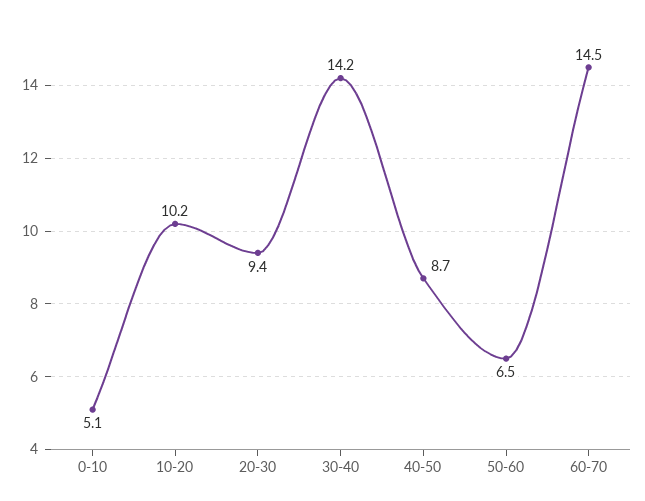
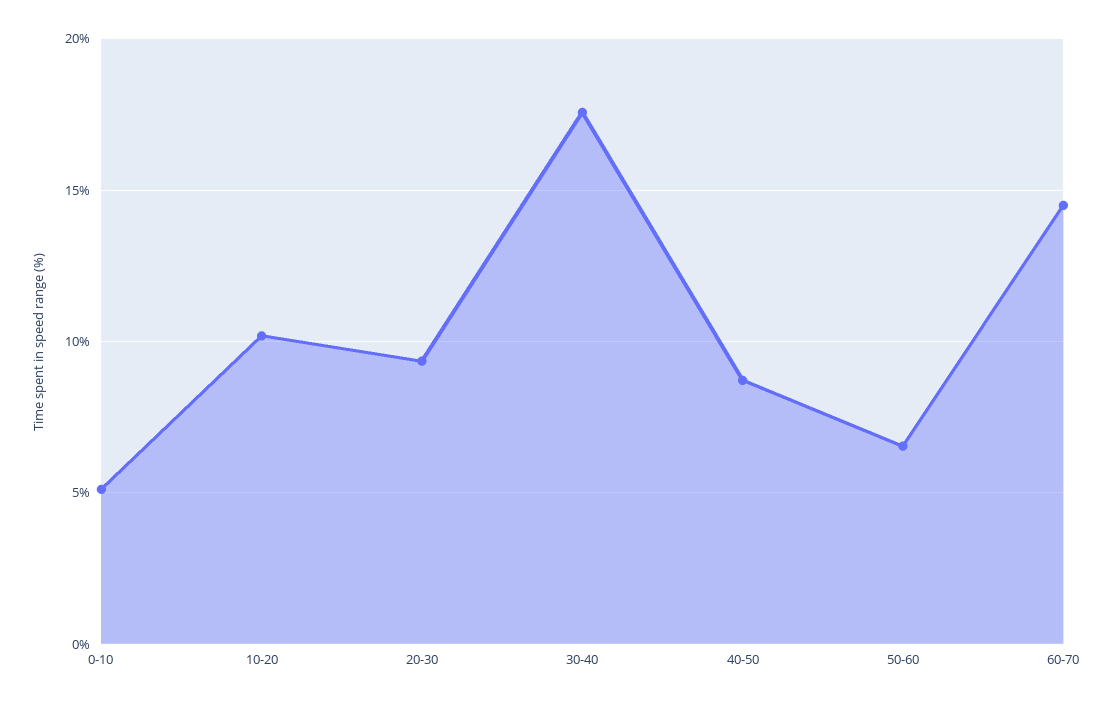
30-40: 14.2 -> 17.5

